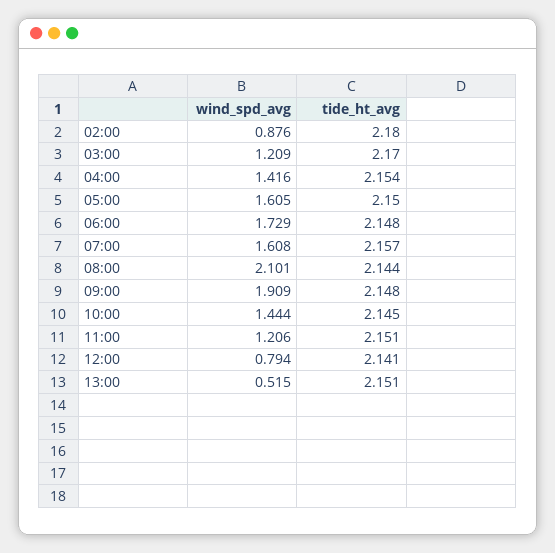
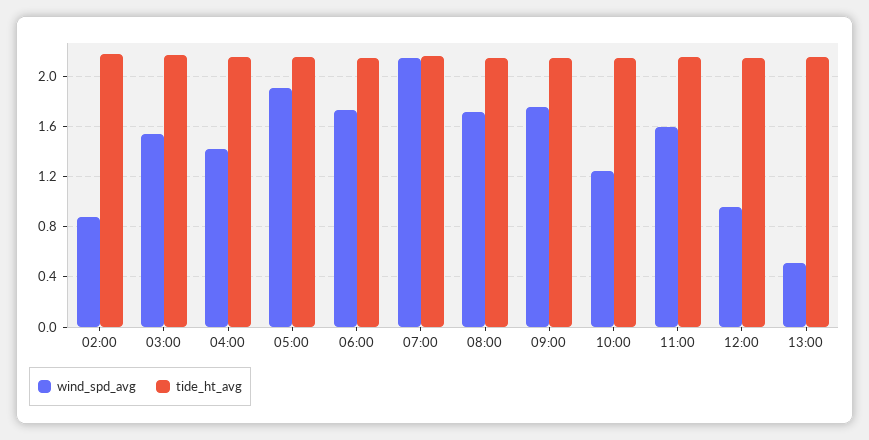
wind_spd_avg, 03:00: 1.209 -> 1.55
wind_spd_avg, 05:00: 1.605 -> 1.9
wind_spd_avg, 07:00: 1.608 -> 2.15
wind_spd_avg, 08:00: 2.101 -> 1.7
wind_spd_avg, 09:00: 1.909 -> 1.75
wind_spd_avg, 10:00: 1.444 -> 1.25
wind_spd_avg, 11:00: 1.206 -> 1.6
wind_spd_avg, 12:00: 0.794 -> 0.95

